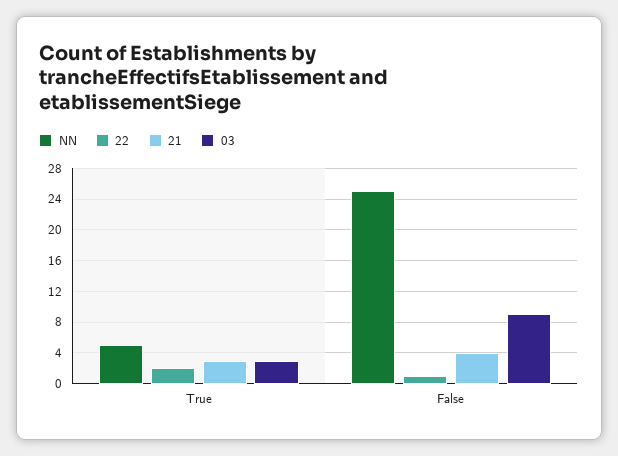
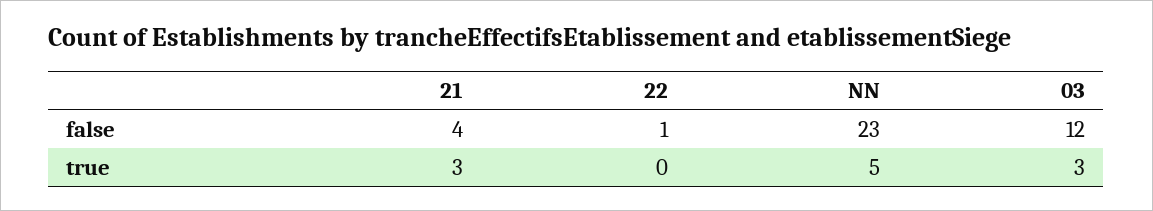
22, True: 2 -> 0
NN, False: 25 -> 23
03, False: 9 -> 12

